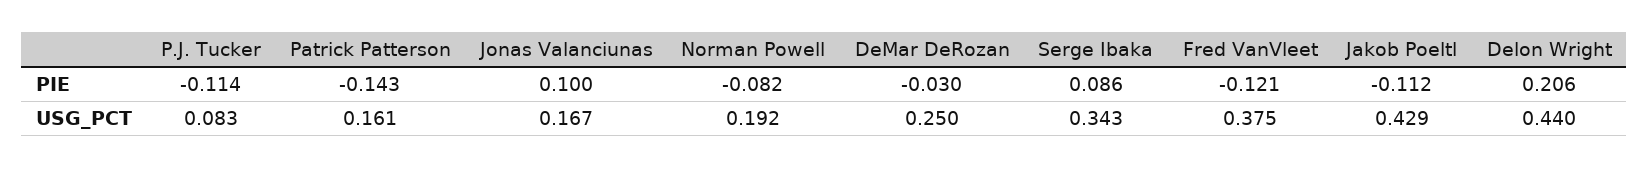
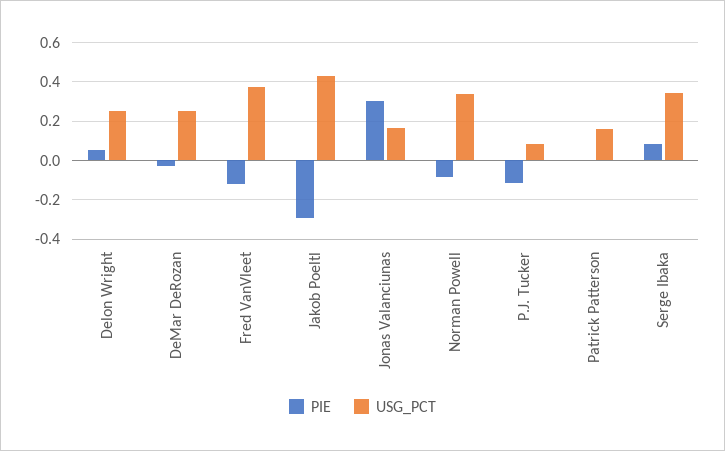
PIE, Patrick Patterson: -0.143 -> 0
PIE, Jonas Valanciunas: 0.1 -> 0.3
PIE, Jakob Poeltl: -0.112 -> -0.3
PIE, Delon Wright: 0.206 -> 0.05
USG_PCT, Norman Powell: 0.192 -> 0.35
USG_PCT, Delon Wright: 0.44 -> 0.25

